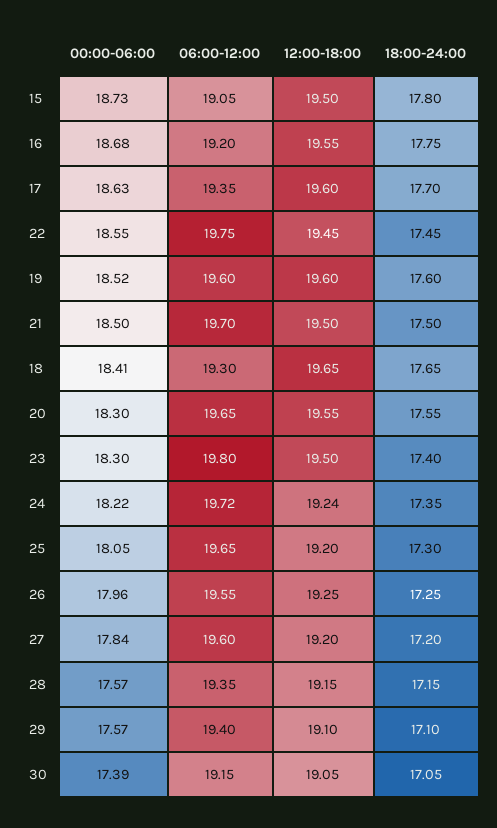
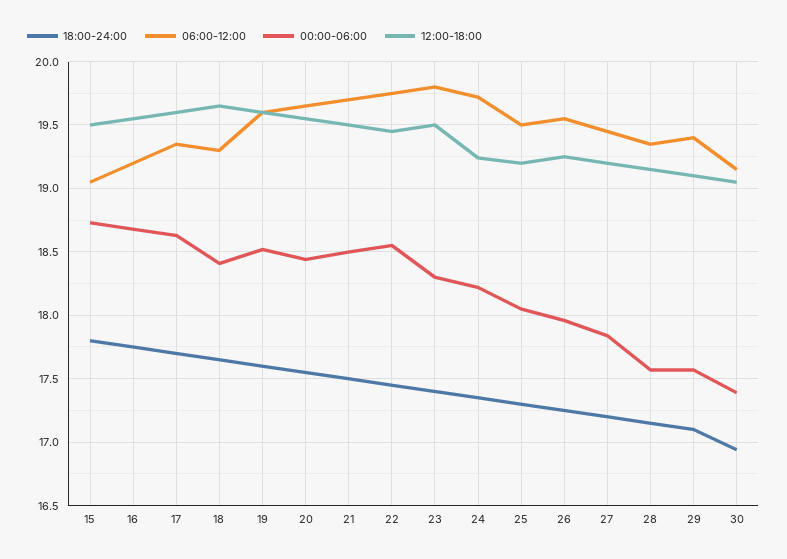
00:00-06:00, 20: 18.3 -> 18.45
06:00-12:00, 25: 19.65 -> 19.5
06:00-12:00, 27: 19.6 -> 19.45
18:00-24:00, 30: 17.05 -> 16.95

